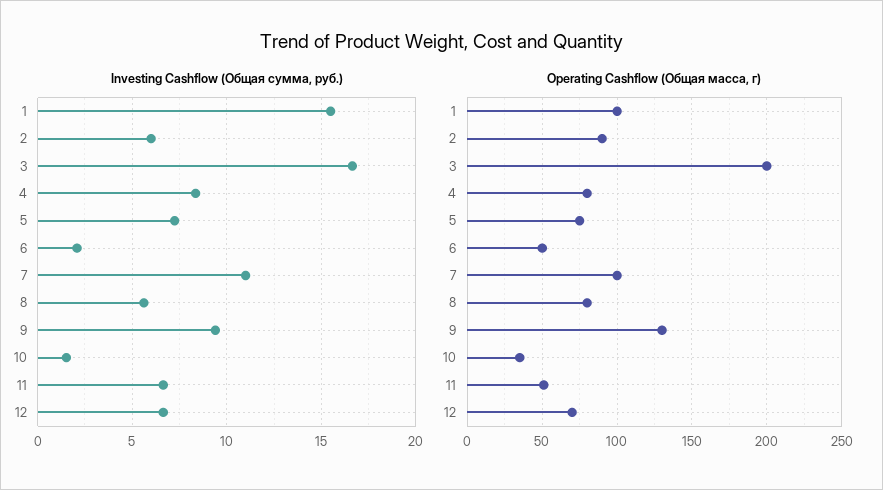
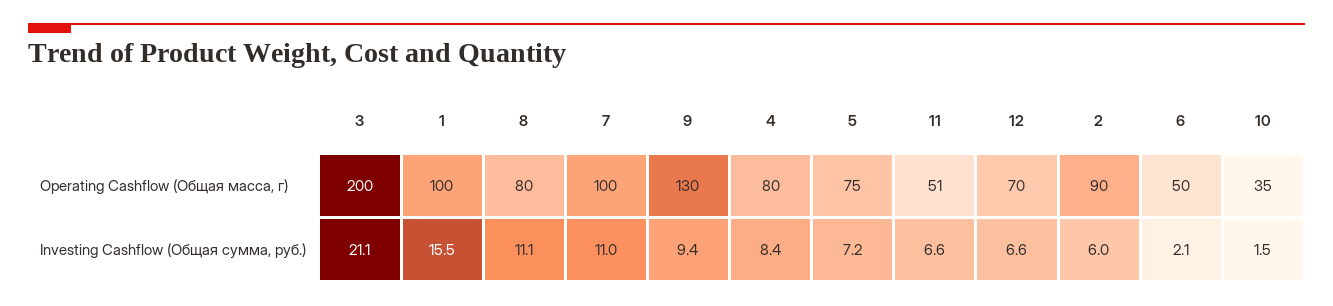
Investing Cashflow (Общая сумма, руб.), 3: 16.5 -> 21.1
Investing Cashflow (Общая сумма, руб.), 8: 5.5 -> 11.1

